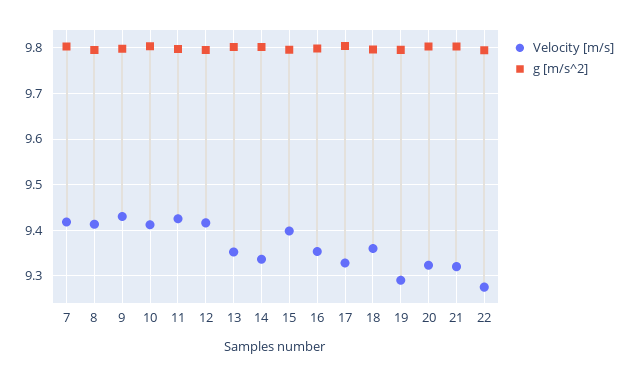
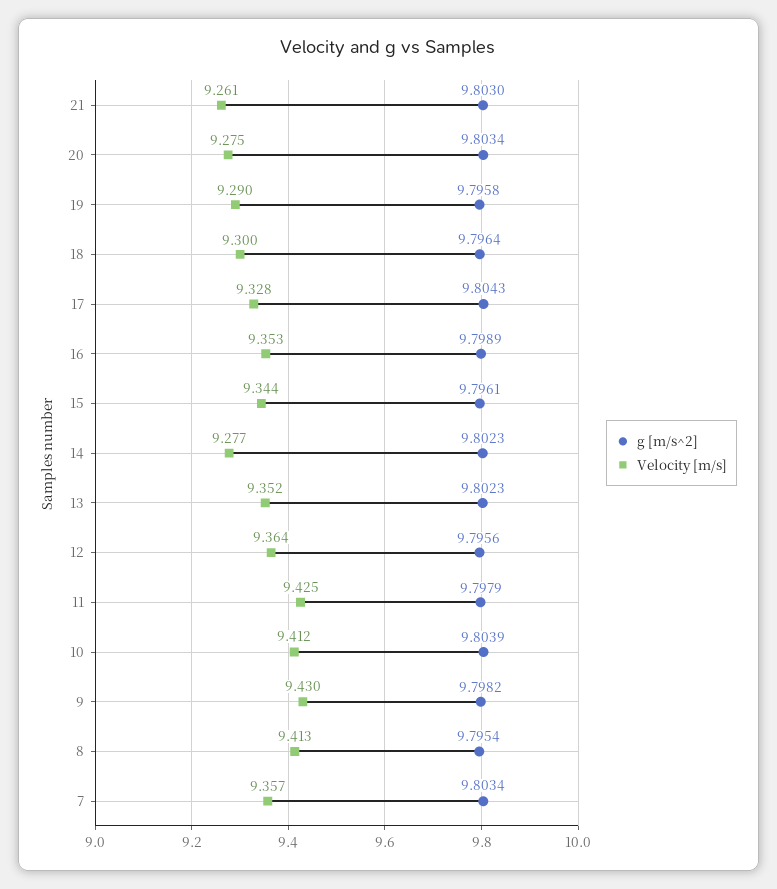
Velocity [m/s], 7: 9.42 -> 9.357
Velocity [m/s], 12: 9.42 -> 9.364
Velocity [m/s], 14: 9.34 -> 9.277
Velocity [m/s], 15: 9.4 -> 9.344
Velocity [m/s], 18: 9.36 -> 9.3
Velocity [m/s], 20: 9.32 -> 9.275
Velocity [m/s], 21: 9.32 -> 9.261
Velocity [m/s], 22: 9.28 -> none
g [m/s^2], 22: 9.8 -> none

